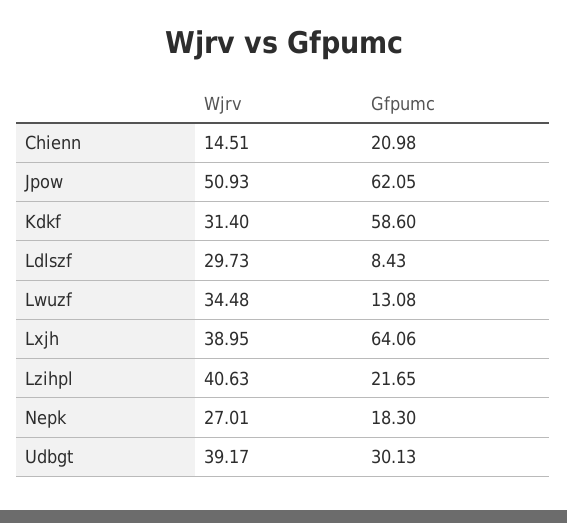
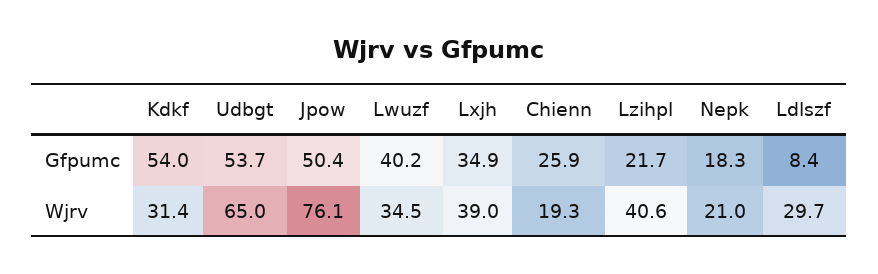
Wjrv, Chienn: 14.51 -> 19.3
Gfpumc, Chienn: 20.98 -> 25.9
Wjrv, Jpow: 50.93 -> 76.1
Gfpumc, Jpow: 62.05 -> 50.4
Gfpumc, Kdkf: 58.6 -> 54
Gfpumc, Lwuzf: 13.08 -> 40.2
Gfpumc, Lxjh: 64.06 -> 34.9
Wjrv, Nepk: 27.01 -> 21
Wjrv, Udbgt: 39.17 -> 65
Gfpumc, Udbgt: 30.13 -> 53.7

